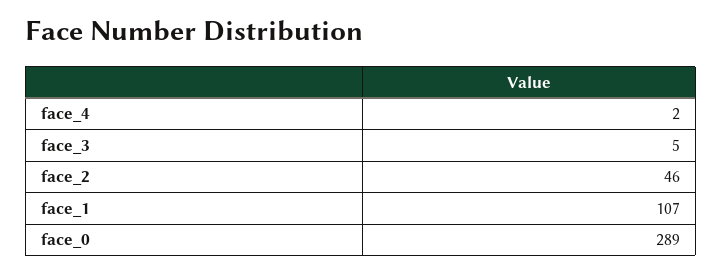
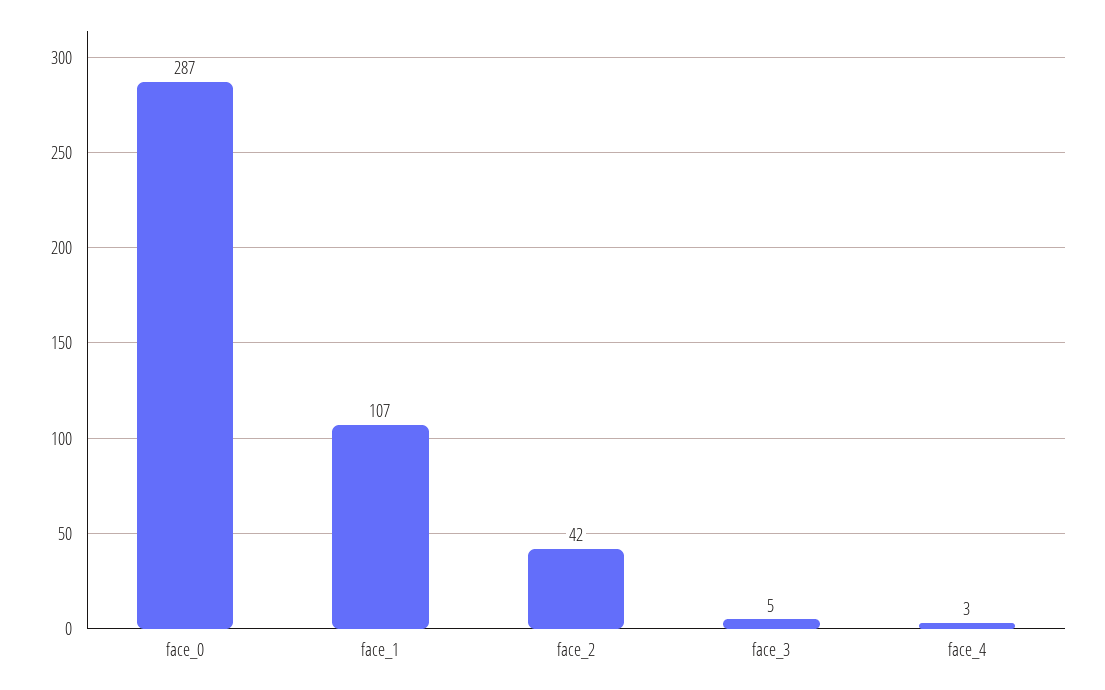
face_4: 2 -> 3
face_2: 46 -> 42
face_0: 289 -> 287

